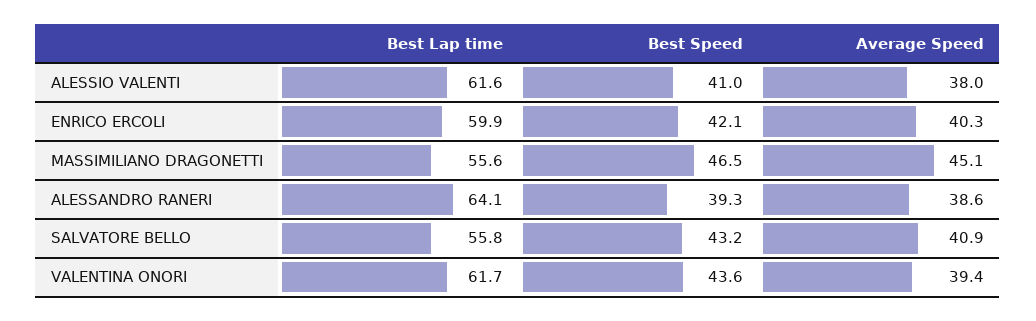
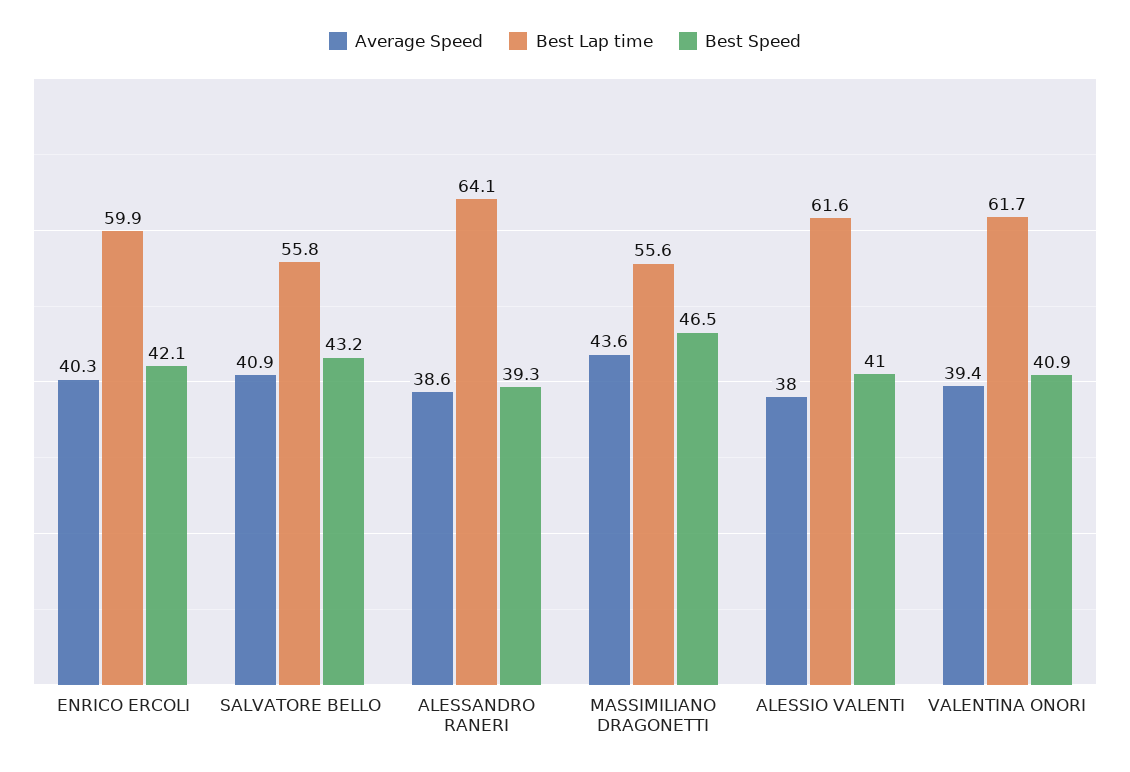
Average Speed, MASSIMILIANO DRAGONETTI: 45.1 -> 43.6
Best Speed, VALENTINA ONORI: 43.6 -> 40.9

